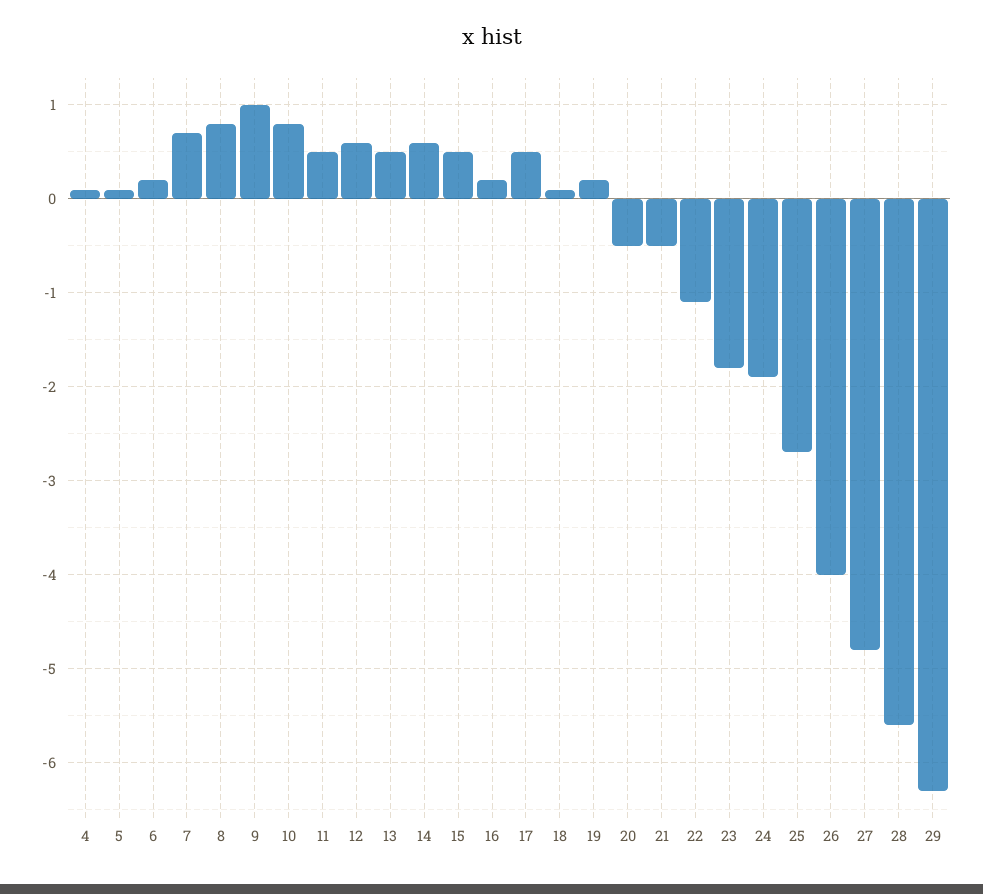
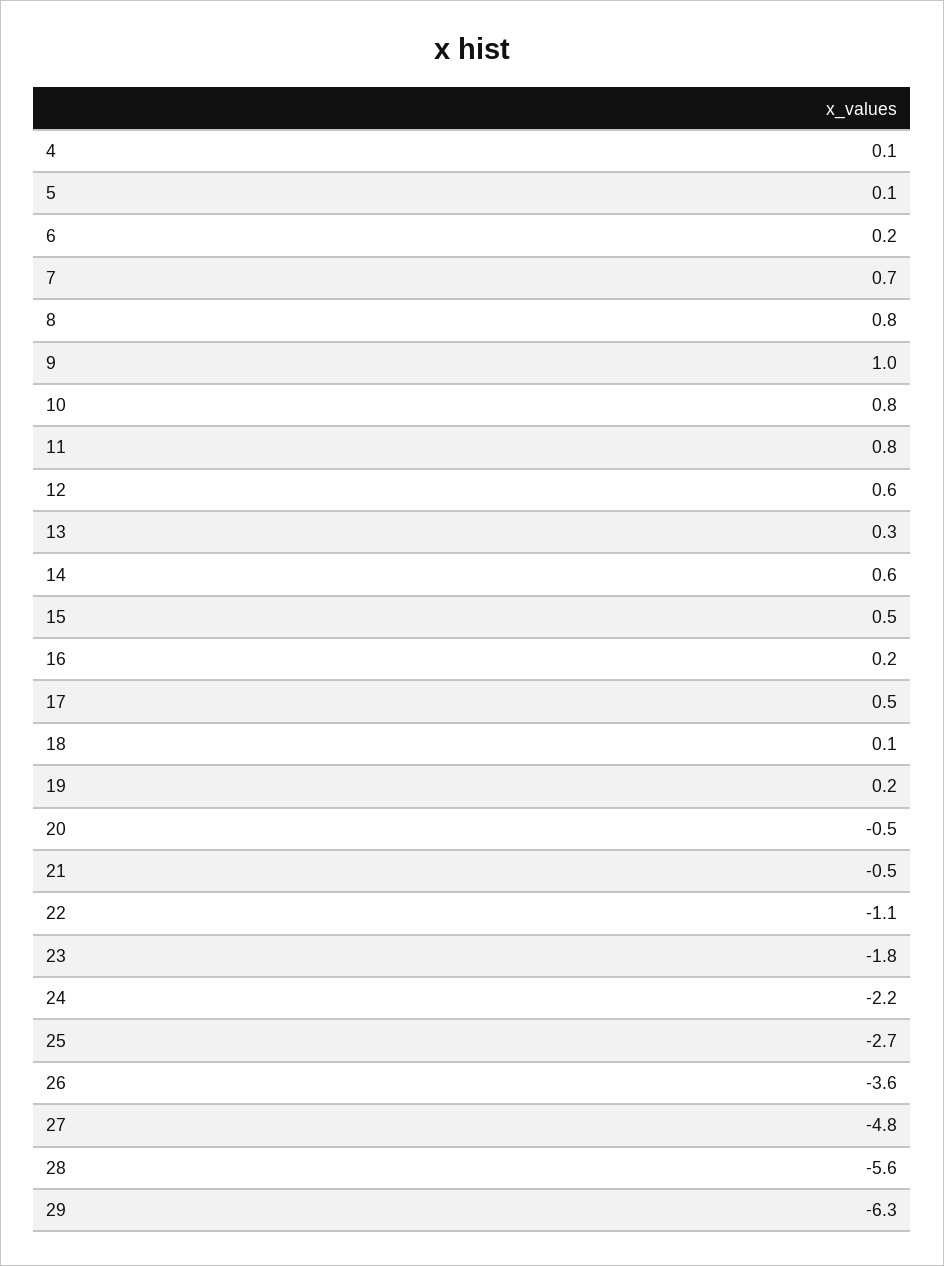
11: 0.5 -> 0.8
13: 0.5 -> 0.3
24: -1.9 -> -2.2
26: -4 -> -3.6

